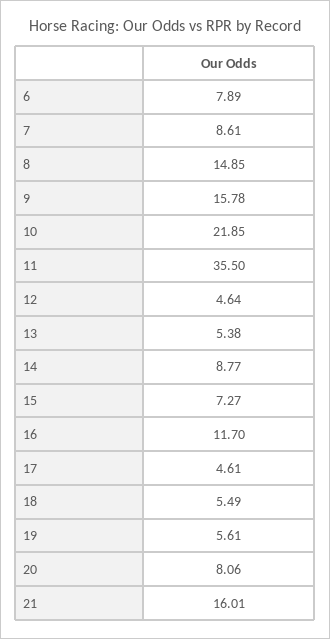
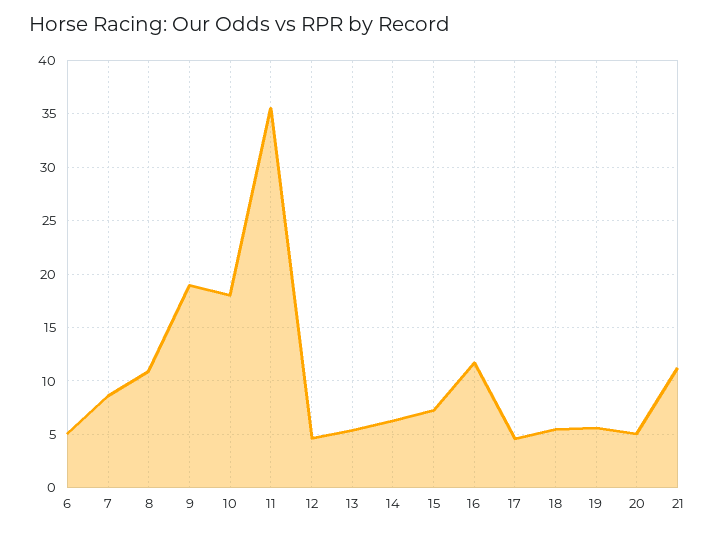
6: 7.89 -> 5
8: 14.85 -> 11
9: 15.78 -> 19
10: 21.85 -> 18
14: 8.77 -> 6
20: 8.06 -> 5
21: 16.01 -> 11

